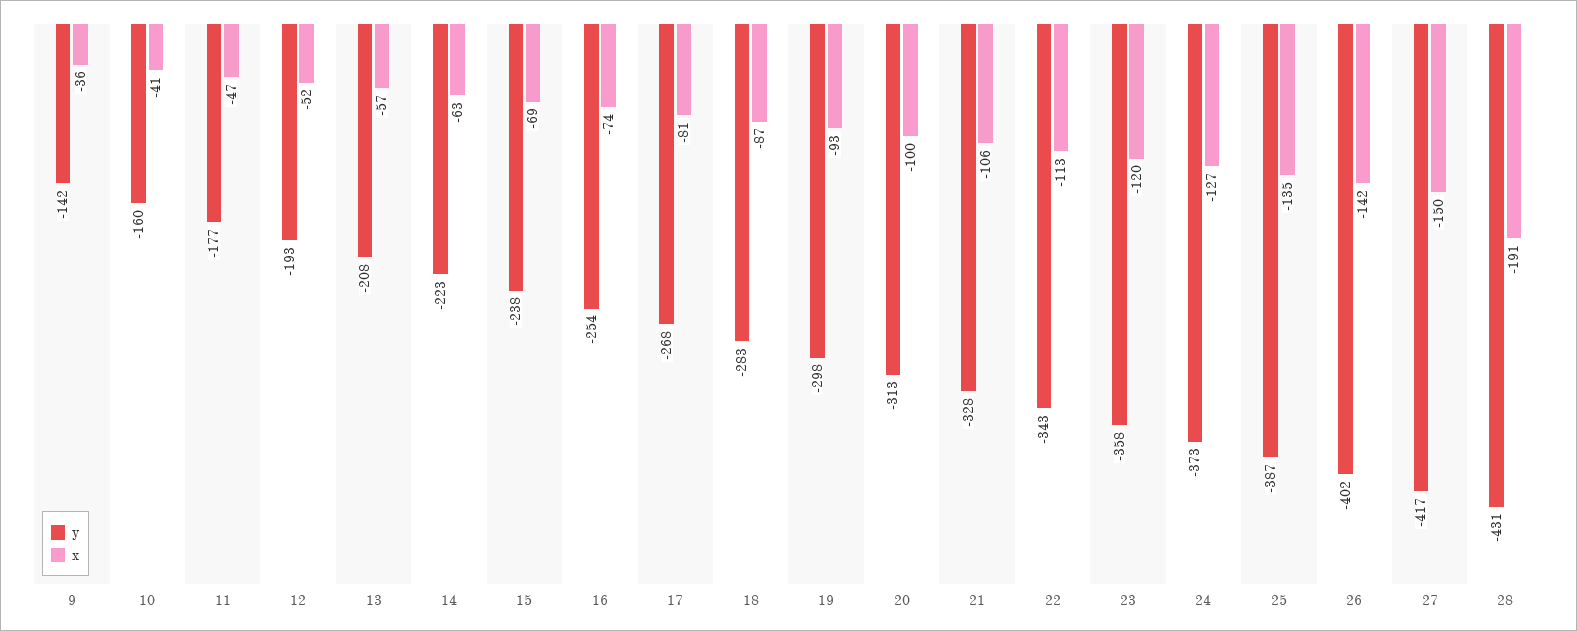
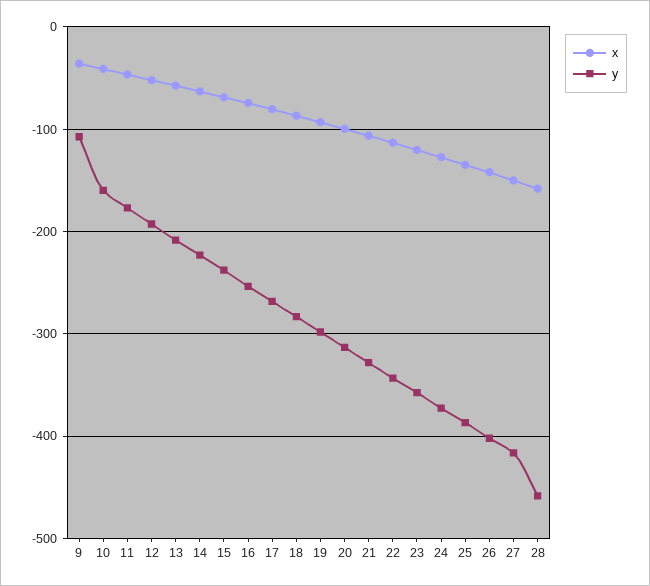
y, 9: -142 -> -110
y, 28: -431 -> -460
x, 28: -191 -> -160

